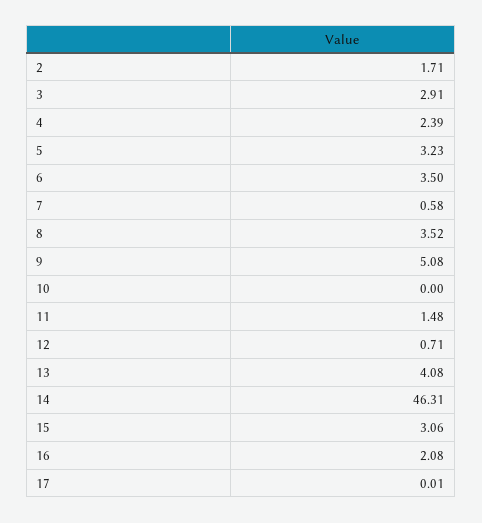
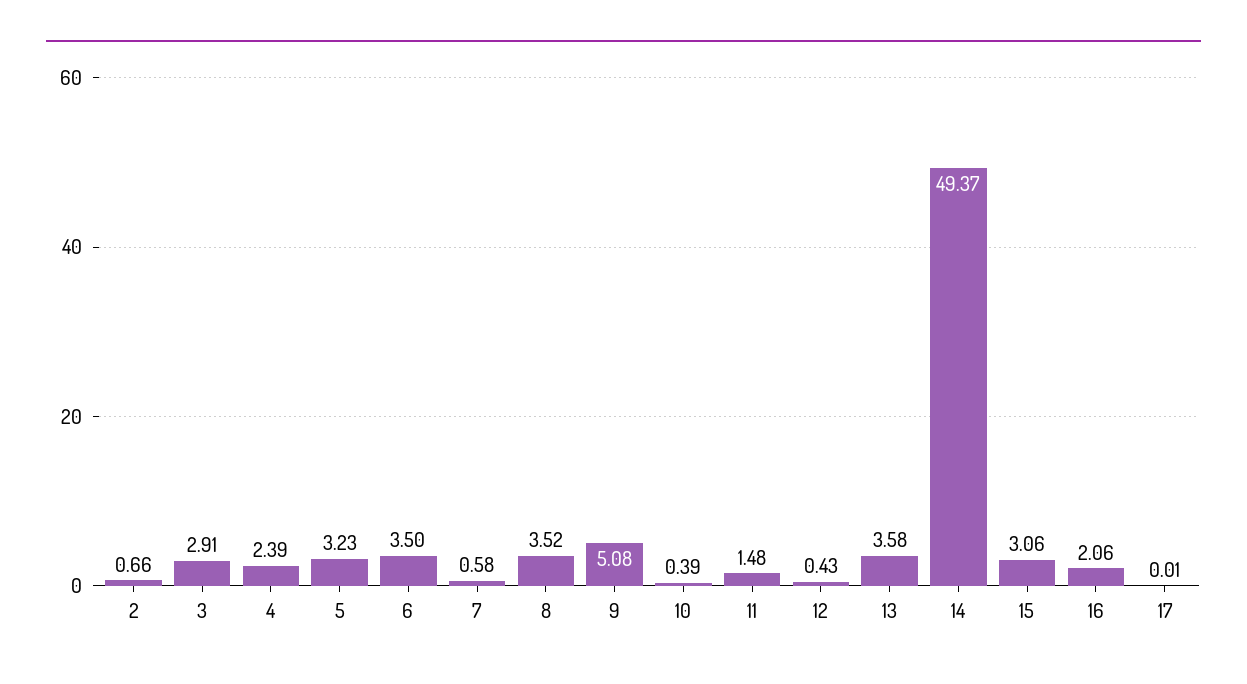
2: 1.71 -> 0.66
10: 0 -> 0.39
12: 0.71 -> 0.43
13: 4.08 -> 3.58
14: 46.31 -> 49.37
16: 2.08 -> 2.06

